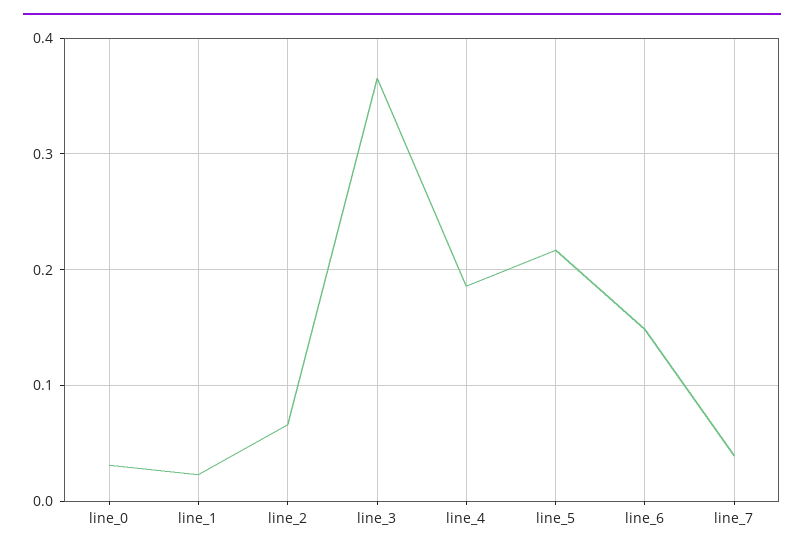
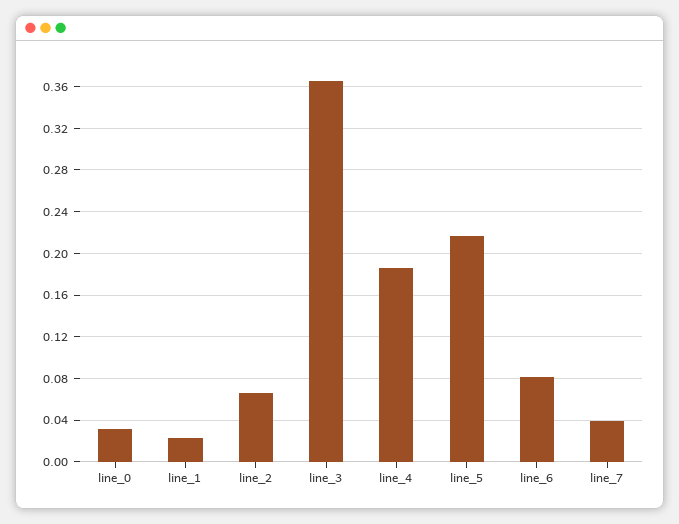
line_6: 0.15 -> 0.08

